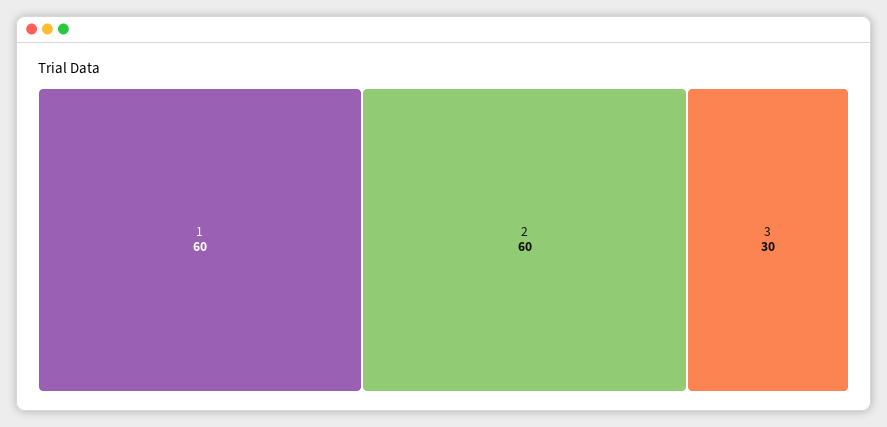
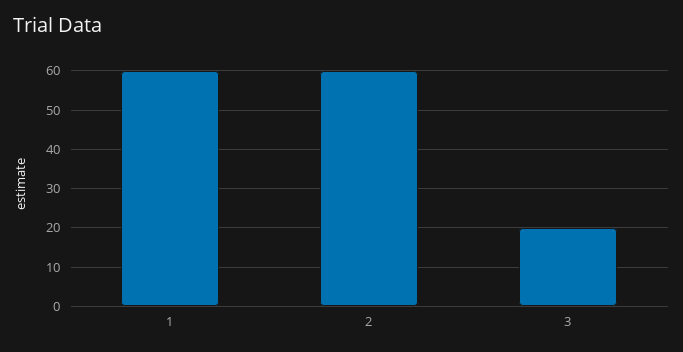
3: 30 -> 20

